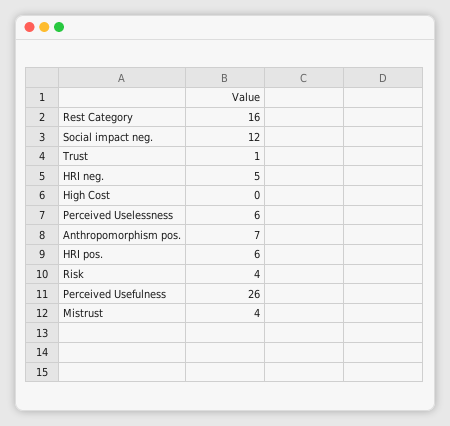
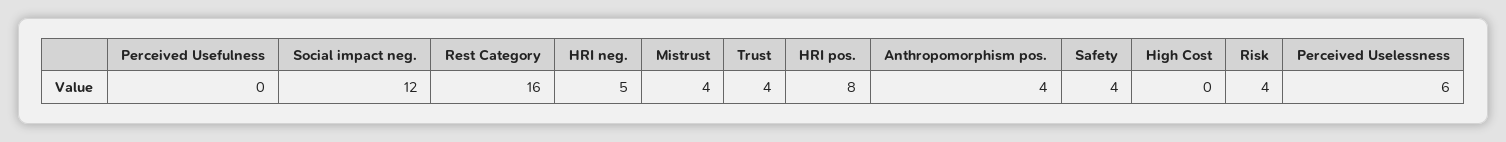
Trust: 1 -> 4
Anthropomorphism pos.: 7 -> 4
HRI pos.: 6 -> 8
Perceived Usefulness: 26 -> 0
Safety: none -> 4

